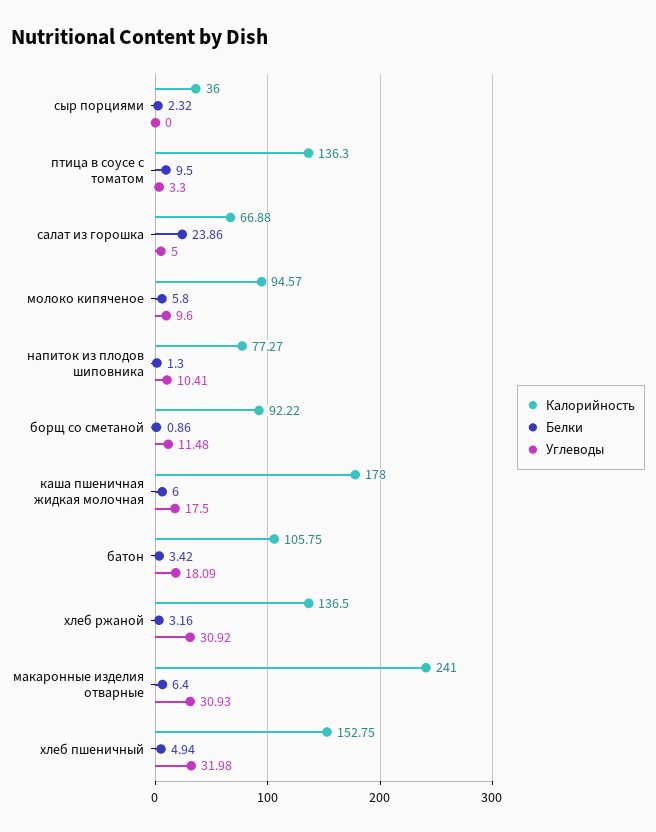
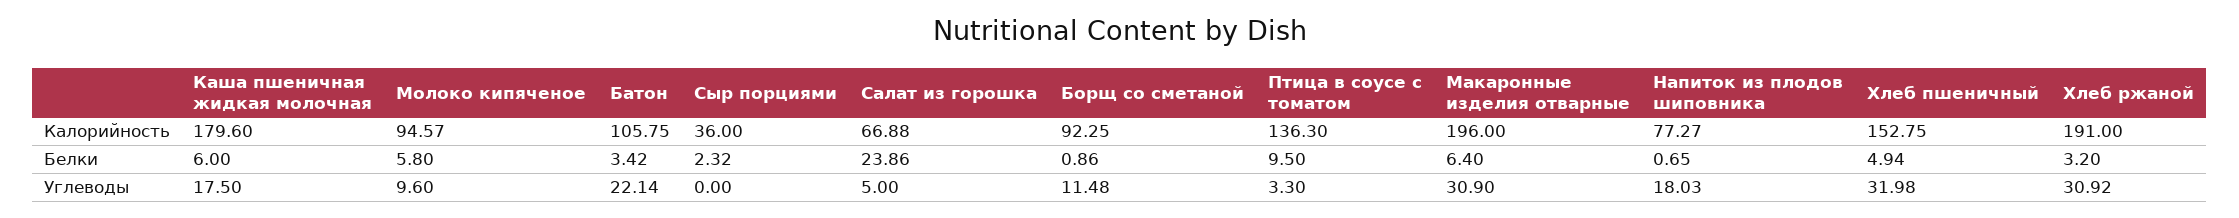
Белки, напиток из плодов шиповника: 1.3 -> 0.65
Углеводы, напиток из плодов шиповника: 10.41 -> 18.03
Калорийность, борщ со сметаной: 92.22 -> 92.25
Калорийность, каша пшеничная жидкая молочная: 178 -> 179.6
Углеводы, батон: 18.09 -> 22.14
Калорийность, хлеб ржаной: 136.5 -> 191
Белки, хлеб ржаной: 3.16 -> 3.2
Калорийность, макаронные изделия отварные: 241 -> 196
Углеводы, макаронные изделия отварные: 30.93 -> 30.9

